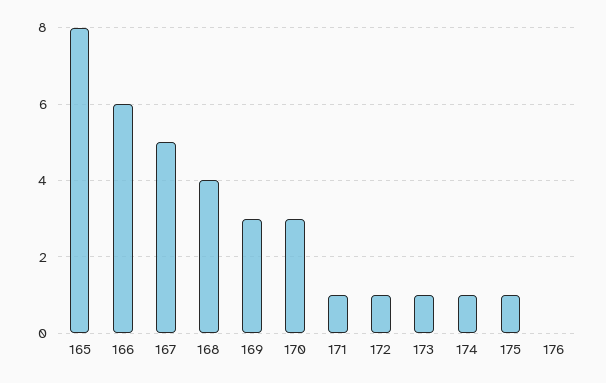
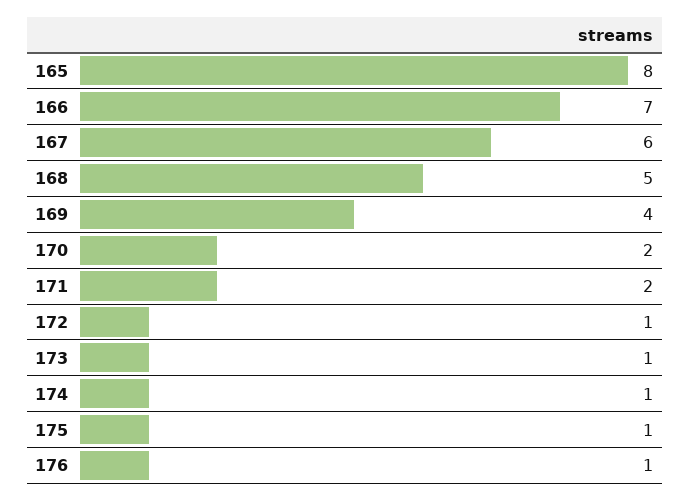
166: 6 -> 7
167: 5 -> 6
168: 4 -> 5
169: 3 -> 4
170: 3 -> 2
171: 1 -> 2
176: 0 -> 1

